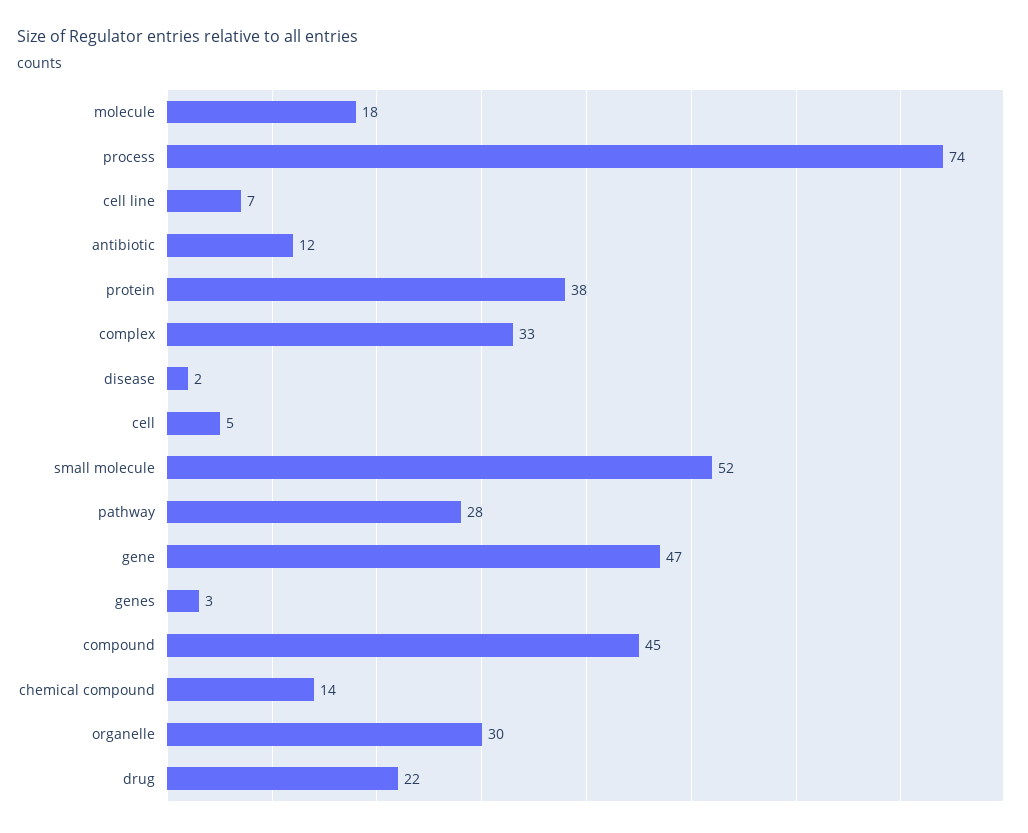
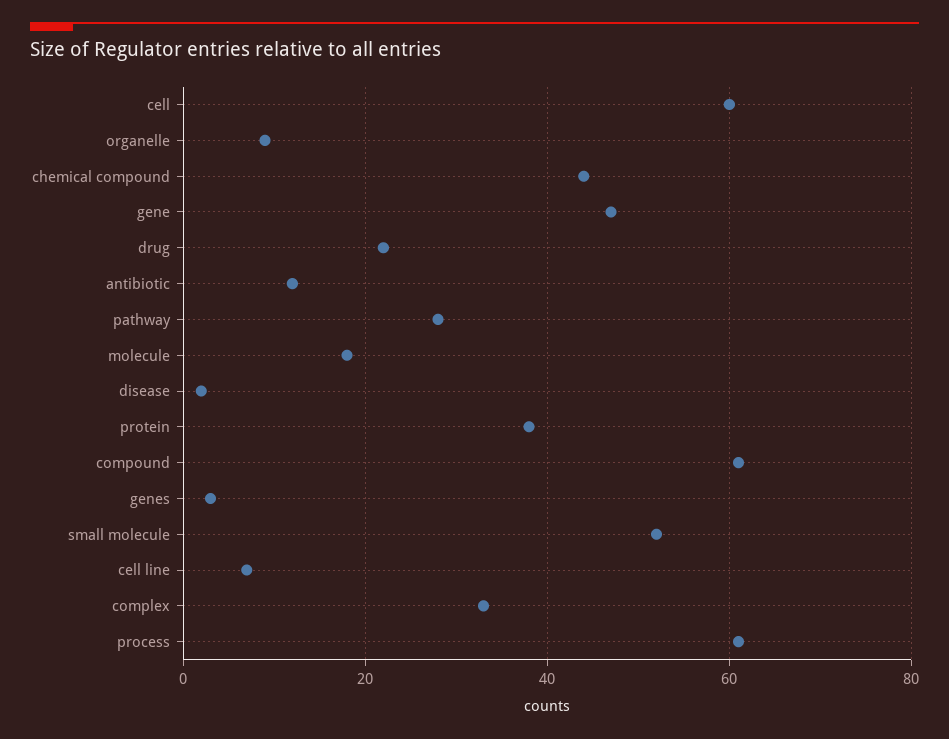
process: 74 -> 60
cell: 5 -> 60
compound: 45 -> 60
chemical compound: 14 -> 45
organelle: 30 -> 10

